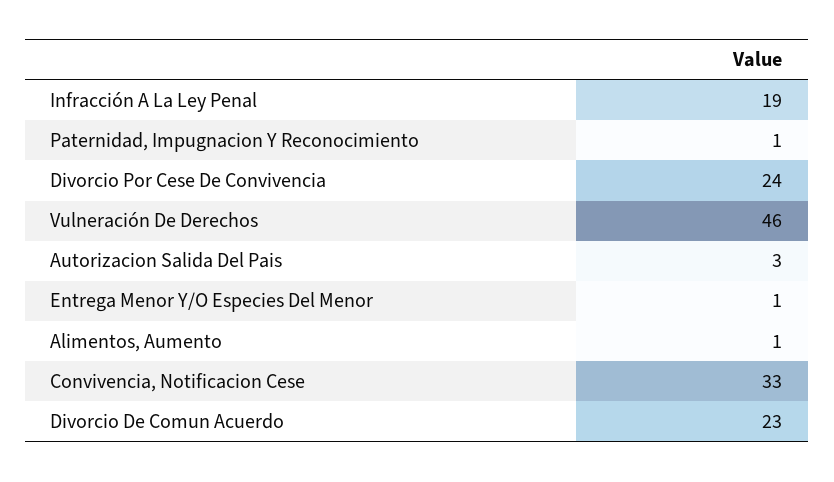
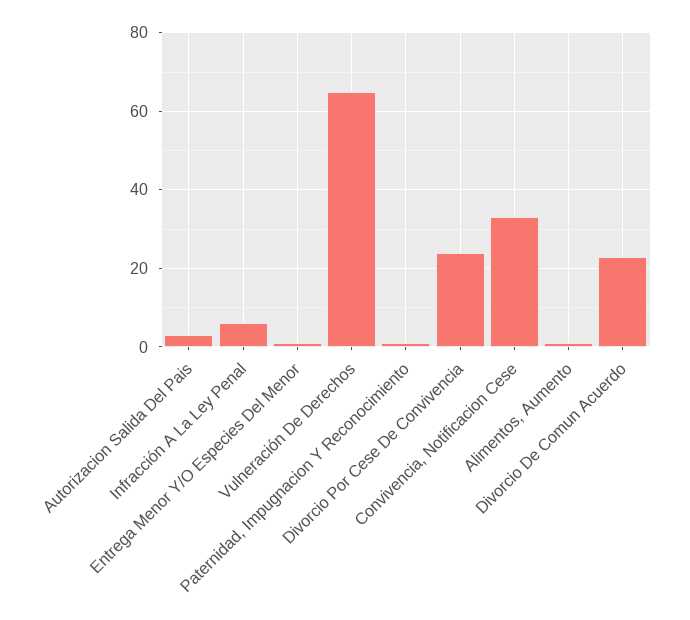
Infracción A La Ley Penal: 19 -> 5
Vulneración De Derechos: 46 -> 65

